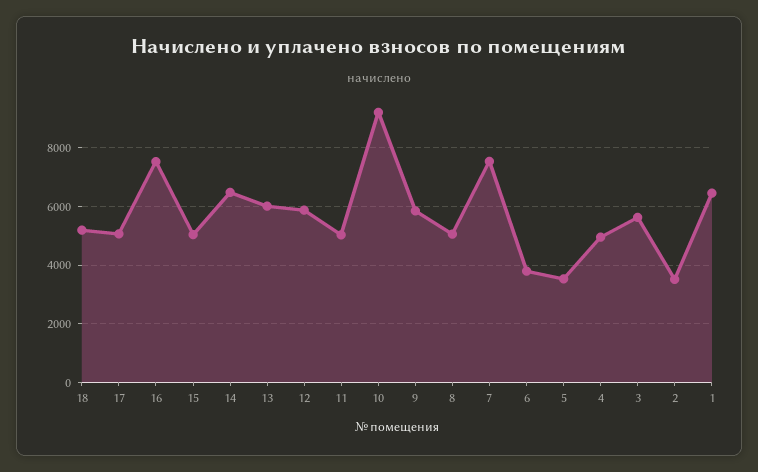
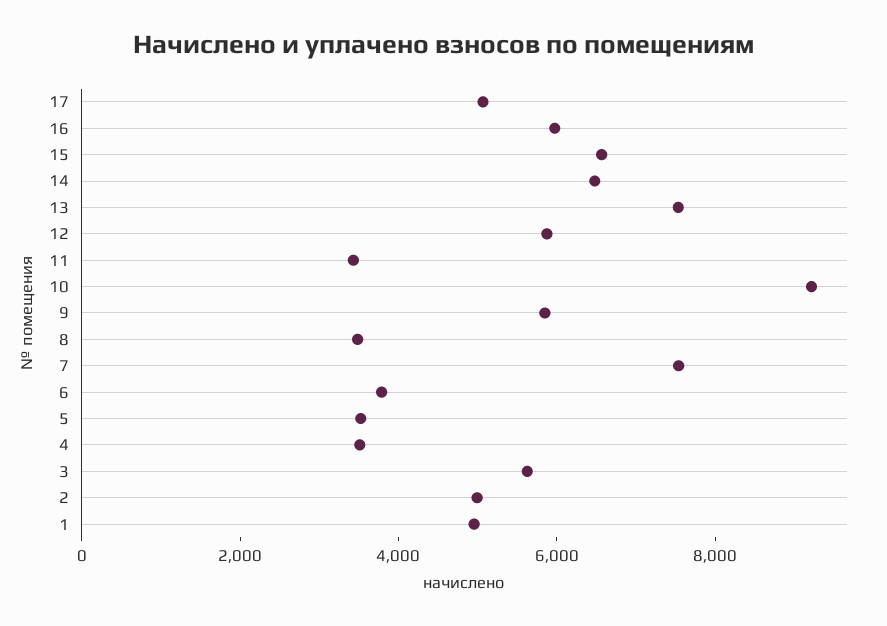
18: 5250 -> none
16: 7500 -> 6000
15: 5000 -> 6500
13: 6000 -> 7500
11: 5000 -> 3500
8: 5000 -> 3500
4: 5000 -> 3500
2: 3500 -> 5000
1: 6500 -> 5000

